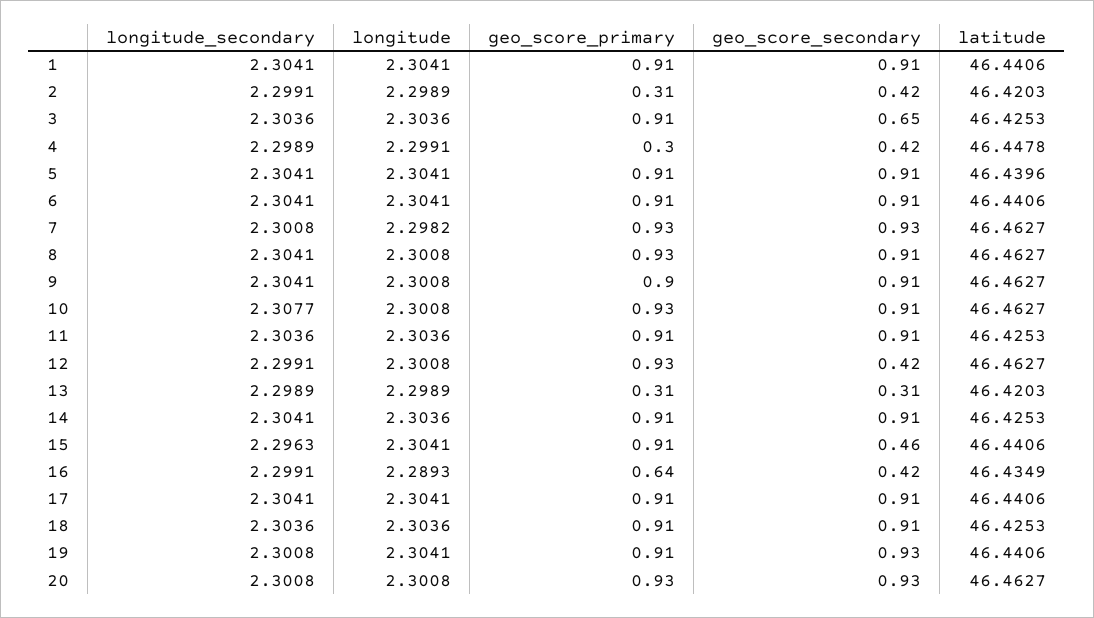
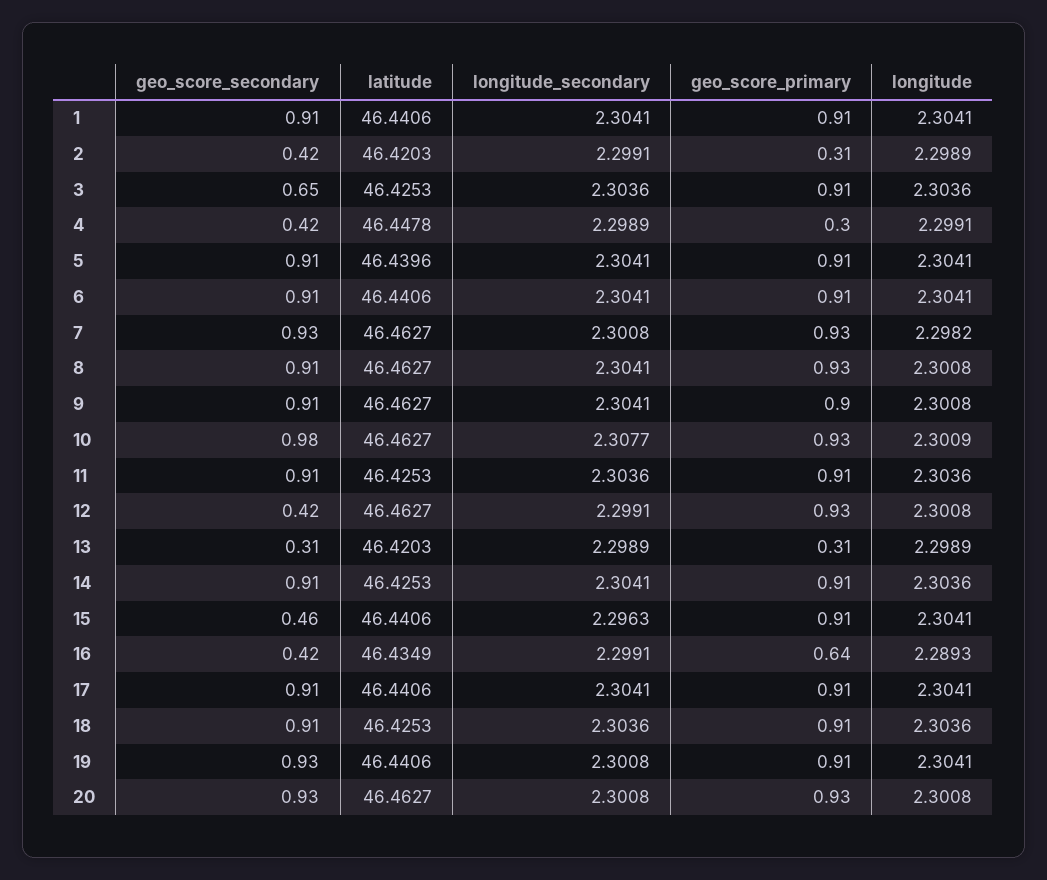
longitude, 10: 2.3008 -> 2.3009
geo_score_secondary, 10: 0.91 -> 0.98

